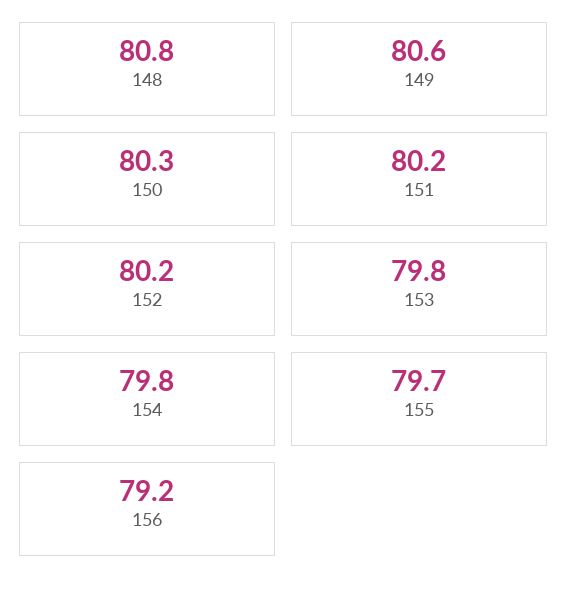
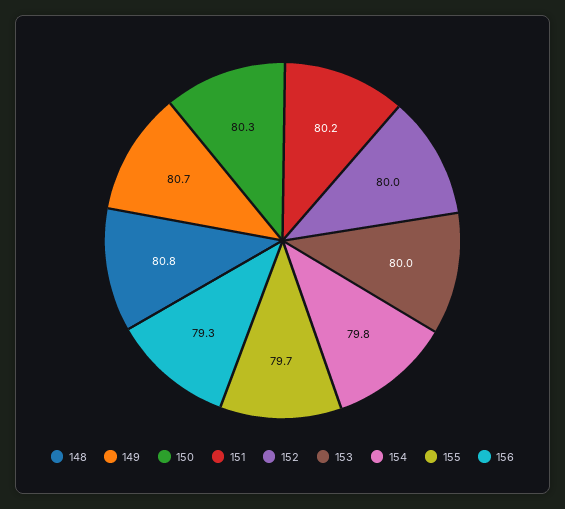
149: 80.6 -> 80.7
152: 80.2 -> 80
153: 79.8 -> 80
156: 79.2 -> 79.3

